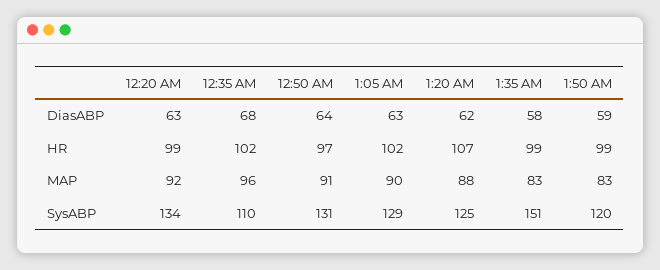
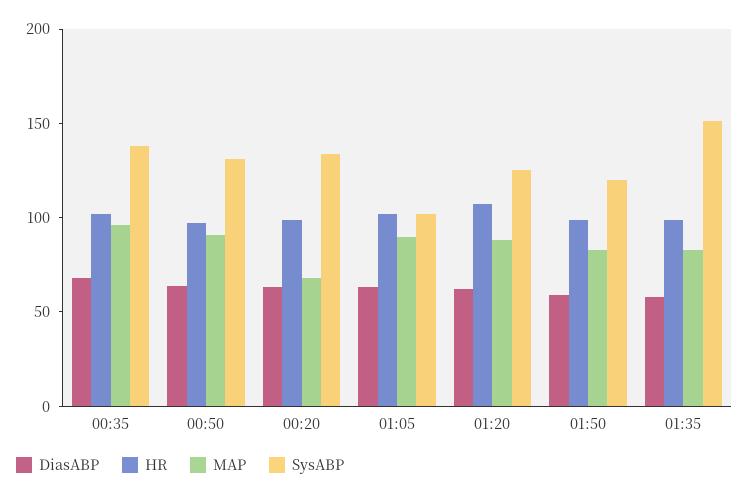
MAP, 12:20 AM: 92 -> 70
SysABP, 12:35 AM: 110 -> 140
SysABP, 1:05 AM: 129 -> 100

